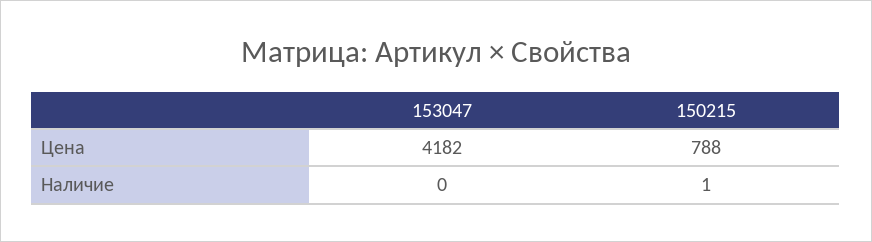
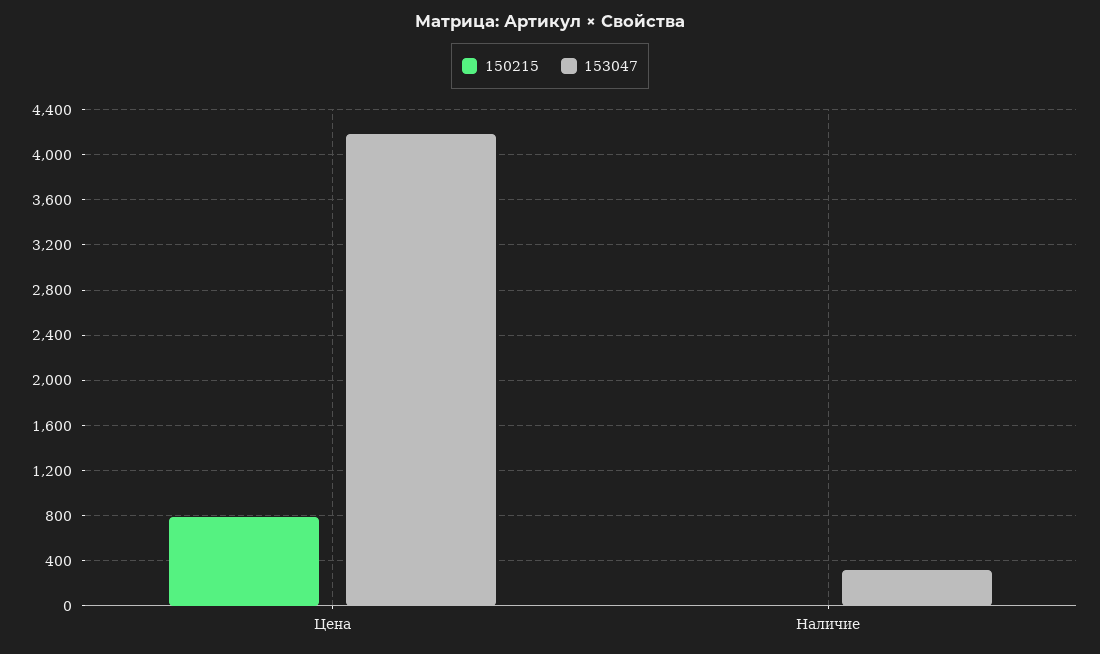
153047, Наличие: 0 -> 300

